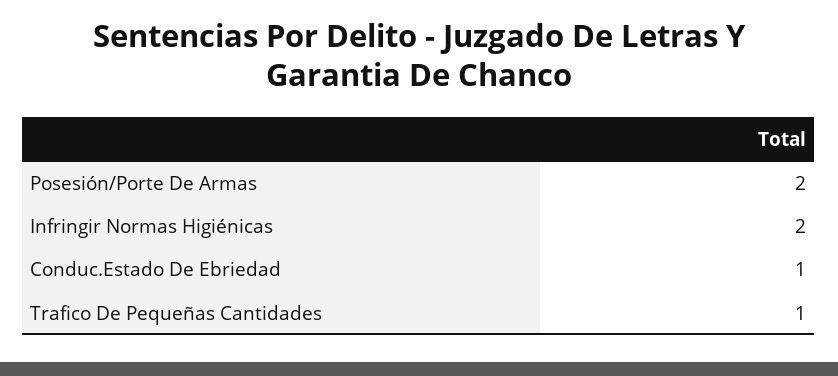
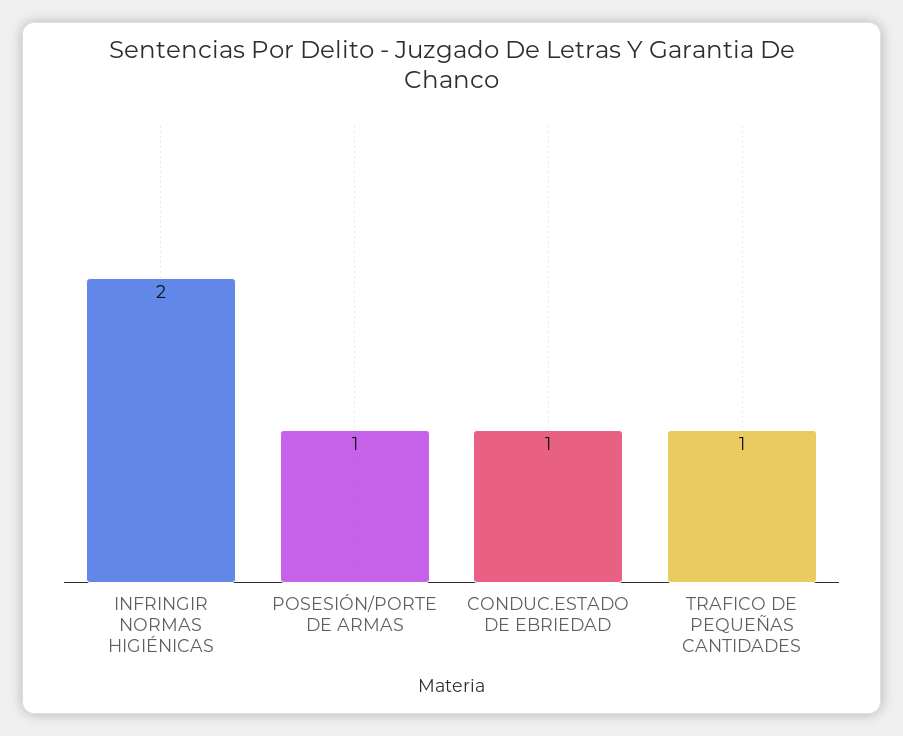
Posesión/Porte De Armas: 2 -> 1

